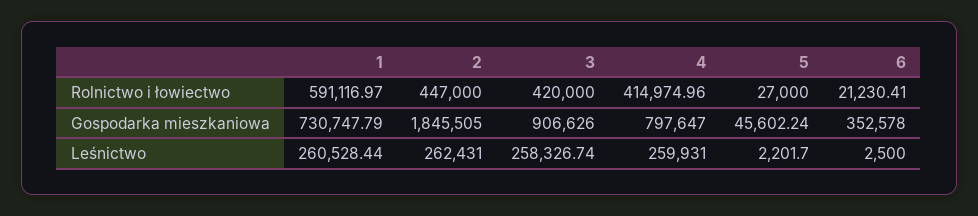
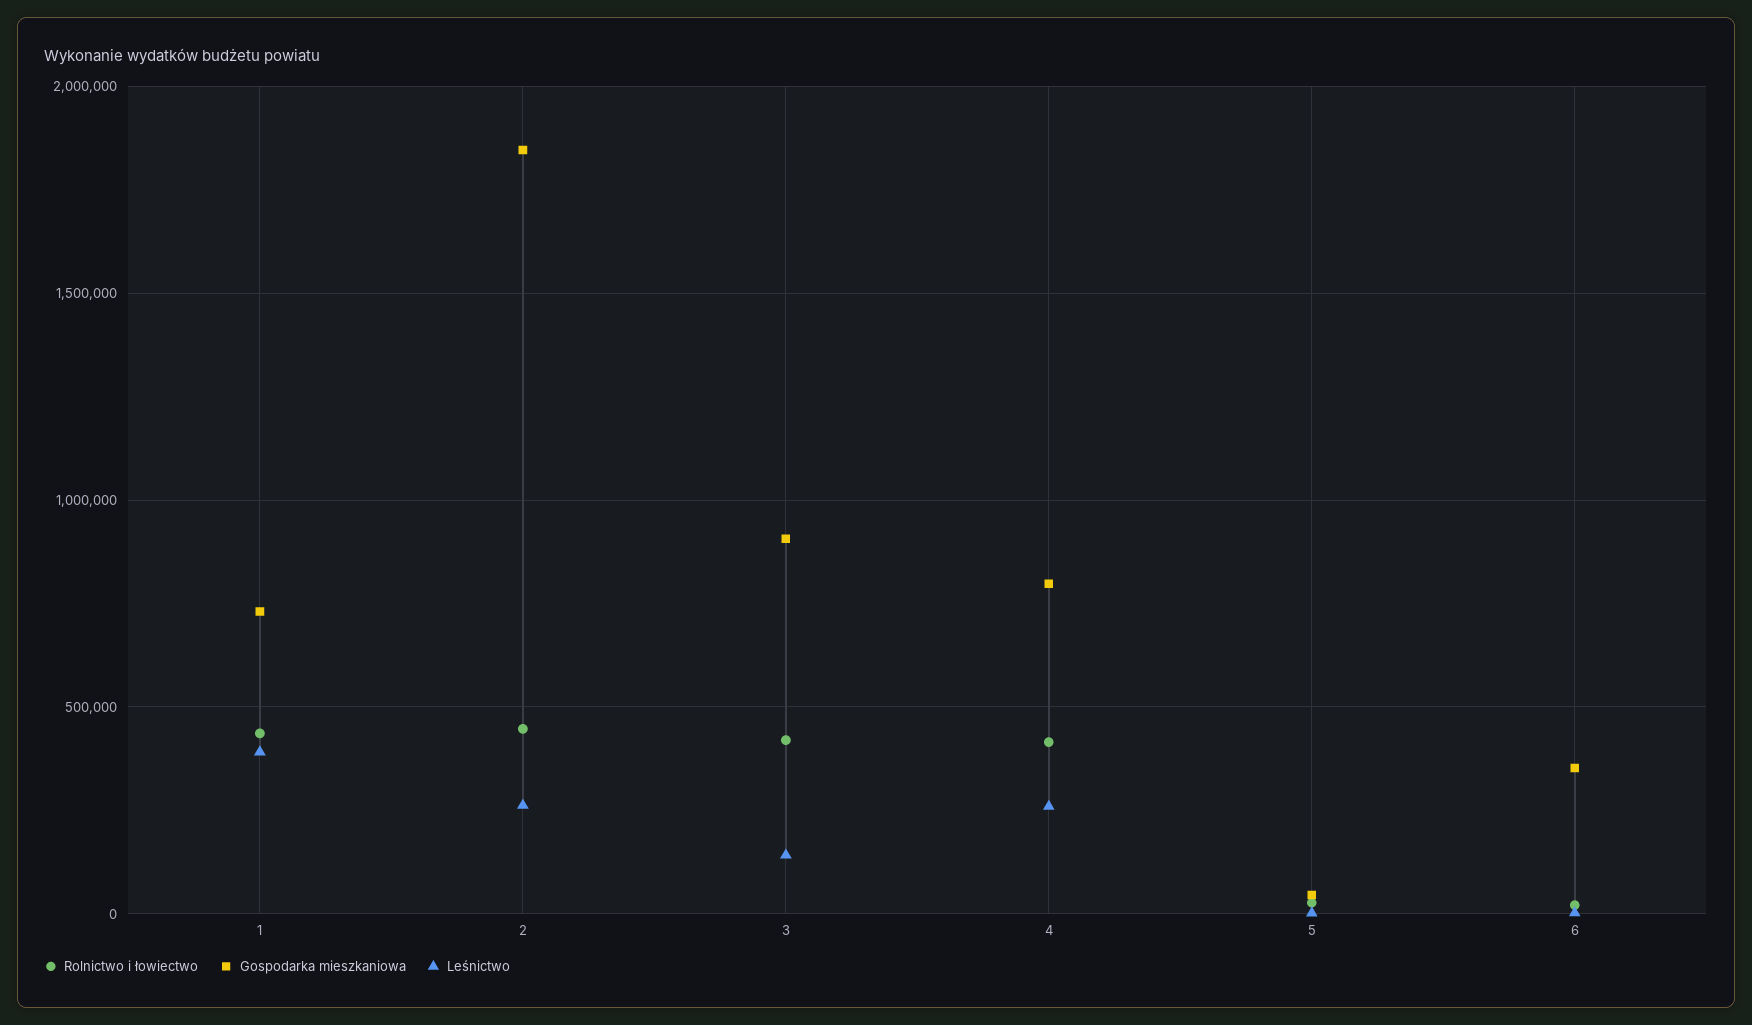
Rolnictwo i łowiectwo, 1: 591116.97 -> 450000
Leśnictwo, 1: 260528.44 -> 400000
Leśnictwo, 3: 258326.74 -> 150000

